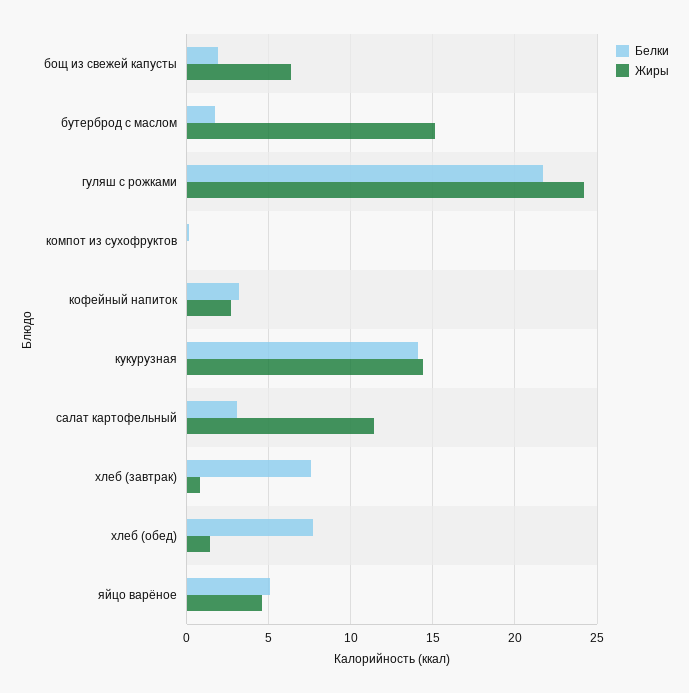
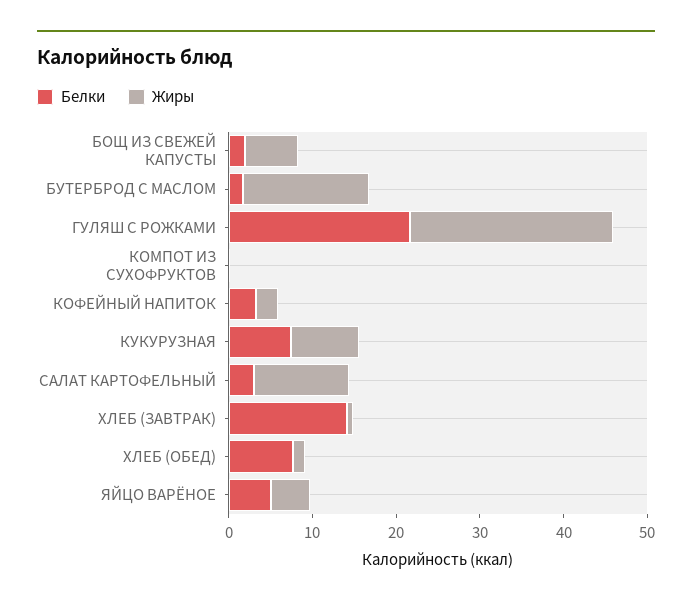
Белки, кукурузная: 14 -> 8
Жиры, кукурузная: 14.5 -> 8
Белки, хлеб (завтрак): 7.5 -> 14

